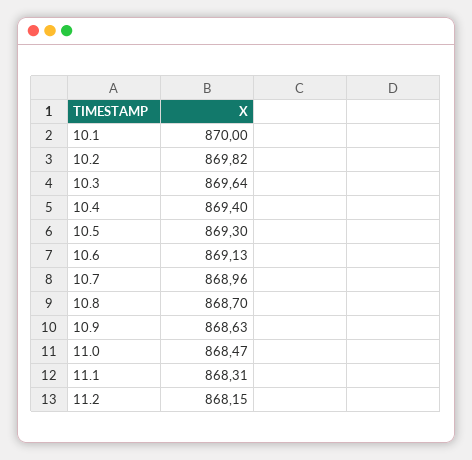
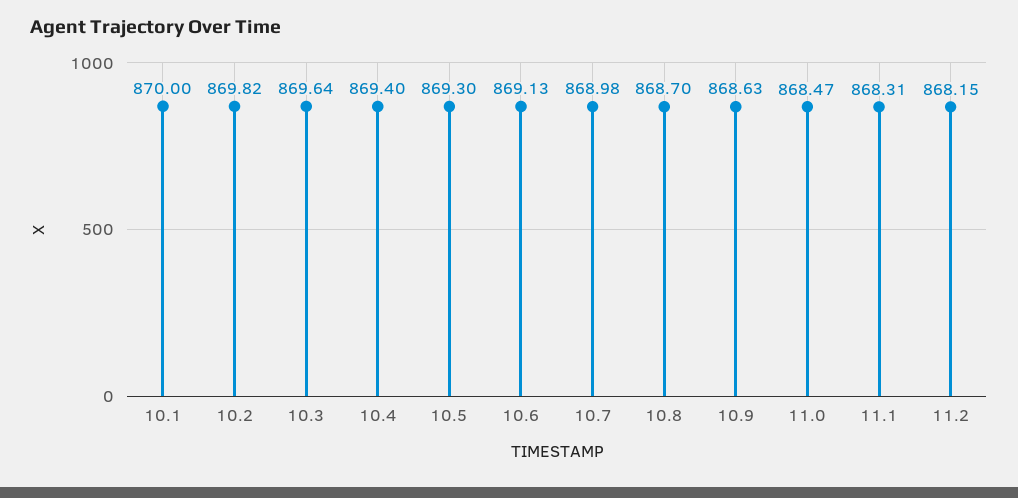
10.7: 868.96 -> 868.98

